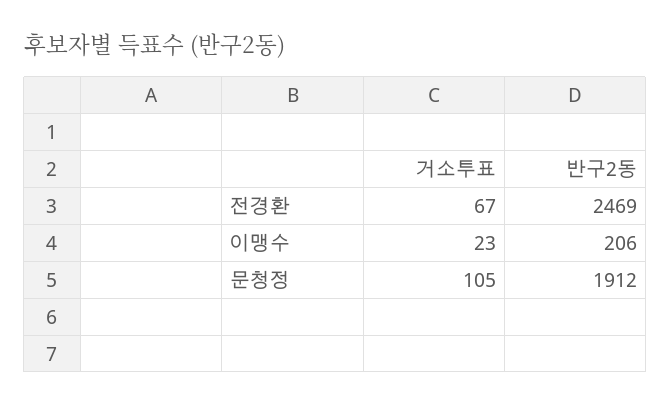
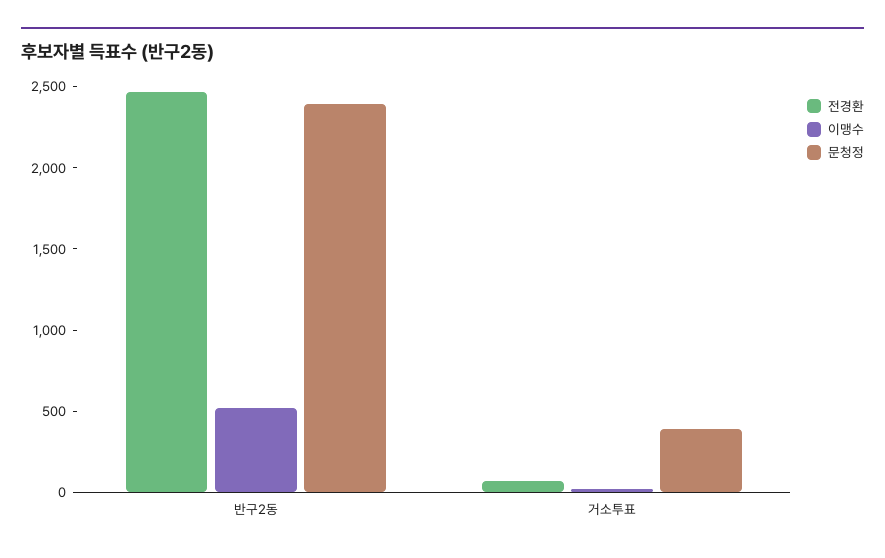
이맹수, 반구2동: 206 -> 500
문청정, 거소투표: 105 -> 400
문청정, 반구2동: 1912 -> 2400

